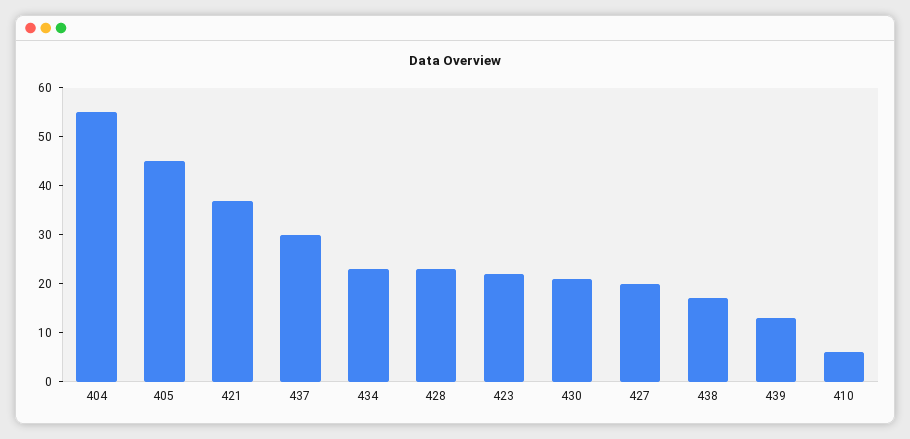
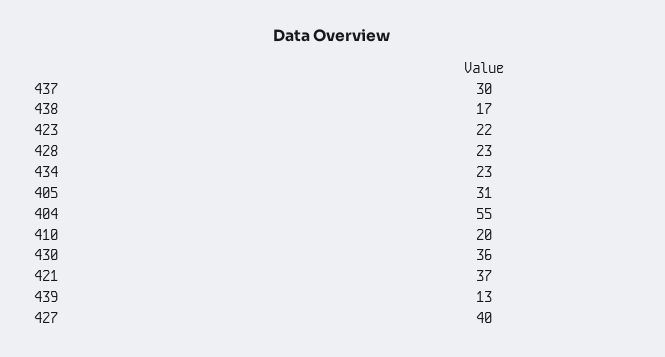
405: 45 -> 31
430: 20 -> 36
427: 20 -> 40
410: 5 -> 20

